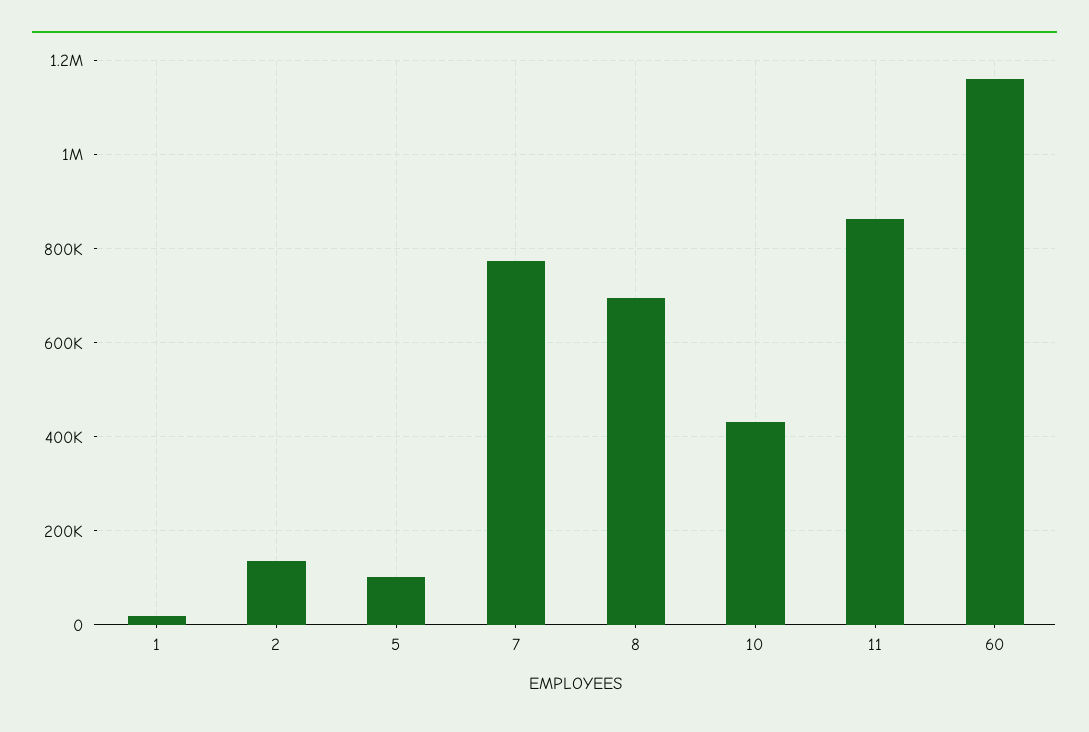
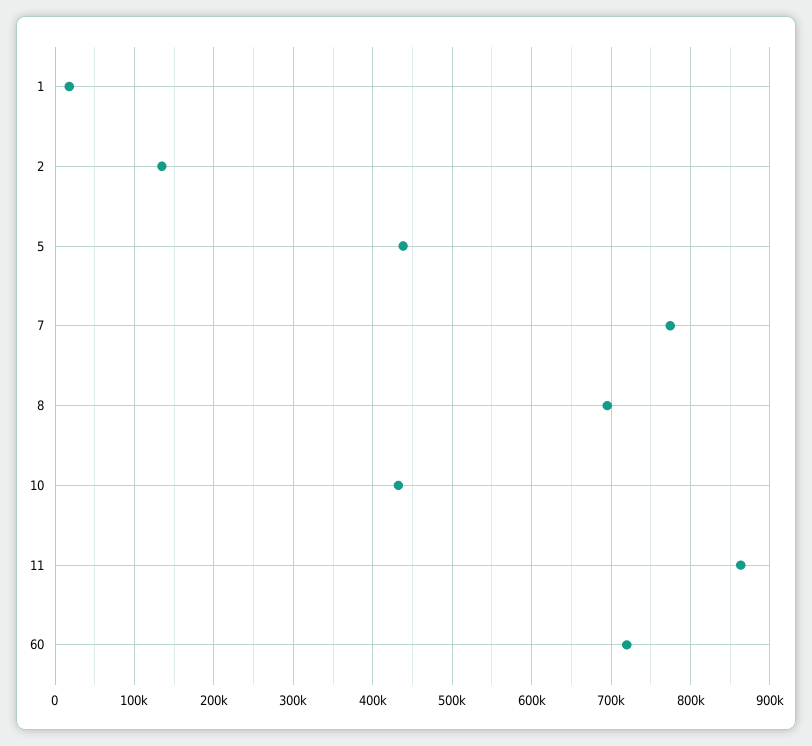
5: 100000 -> 440000
60: 1160000 -> 720000

